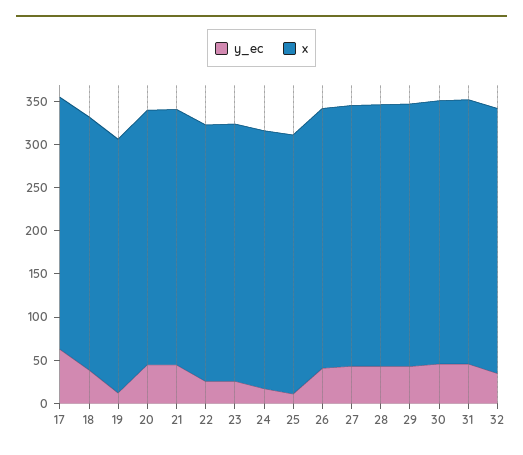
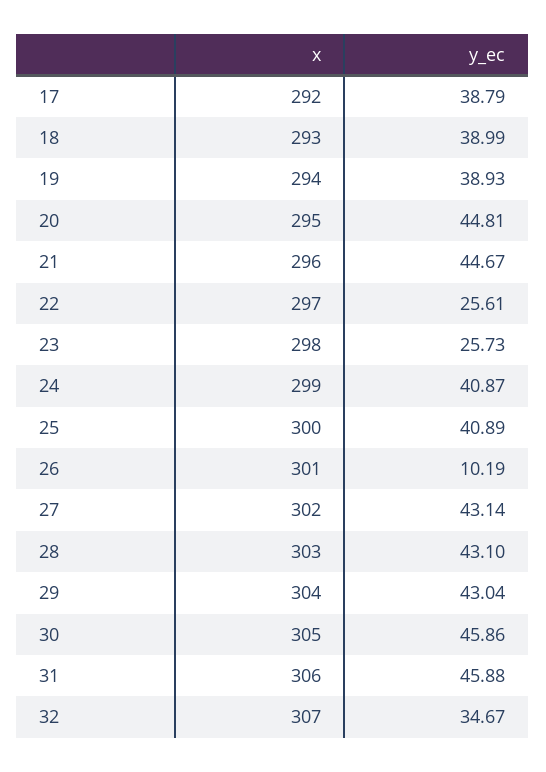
y_ec, 17: 60 -> 38.79
y_ec, 19: 10 -> 38.93
y_ec, 24: 20 -> 40.87
y_ec, 25: 10 -> 40.89
y_ec, 26: 40 -> 10.19

